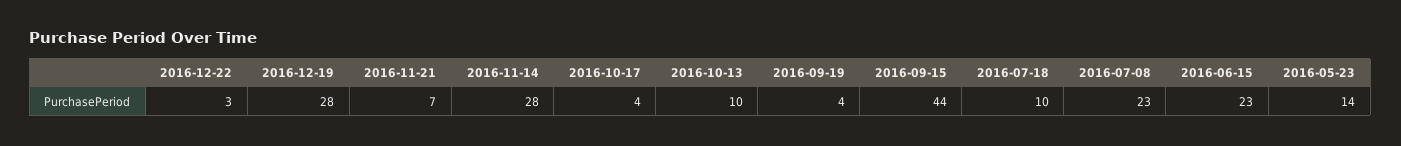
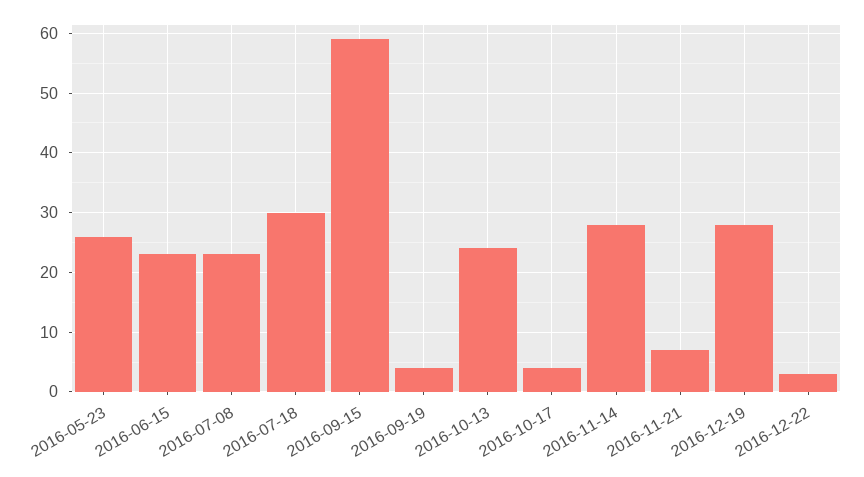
2016-10-13: 10 -> 25
2016-09-15: 44 -> 60
2016-07-18: 10 -> 30
2016-05-23: 14 -> 25

